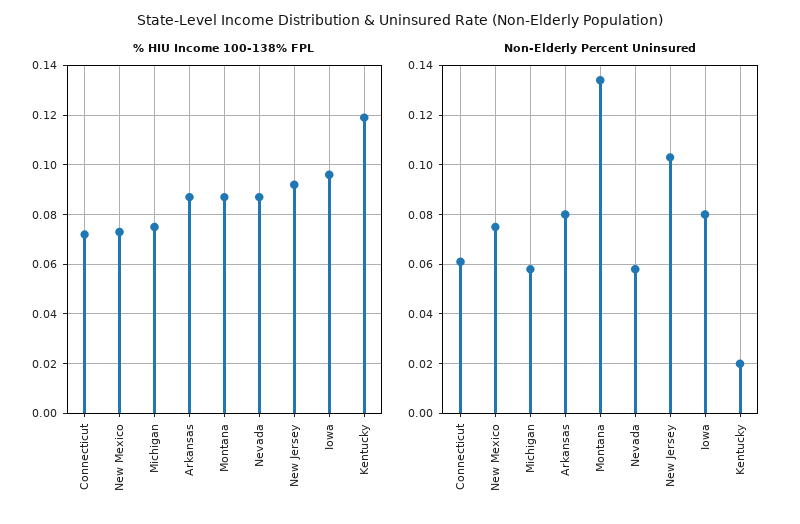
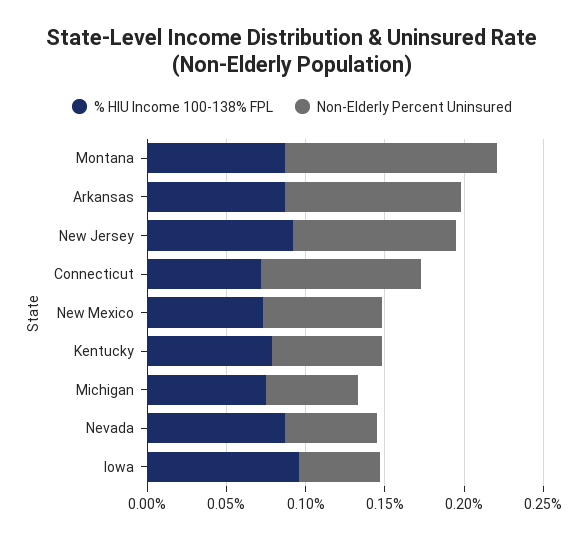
% HIU Income 100-138% FPL, Kentucky: 0.12 -> 0.08
Non-Elderly Percent Uninsured, Connecticut: 0.06 -> 0.1
Non-Elderly Percent Uninsured, Arkansas: 0.08 -> 0.11
Non-Elderly Percent Uninsured, Iowa: 0.08 -> 0.05
Non-Elderly Percent Uninsured, Kentucky: 0.02 -> 0.07

